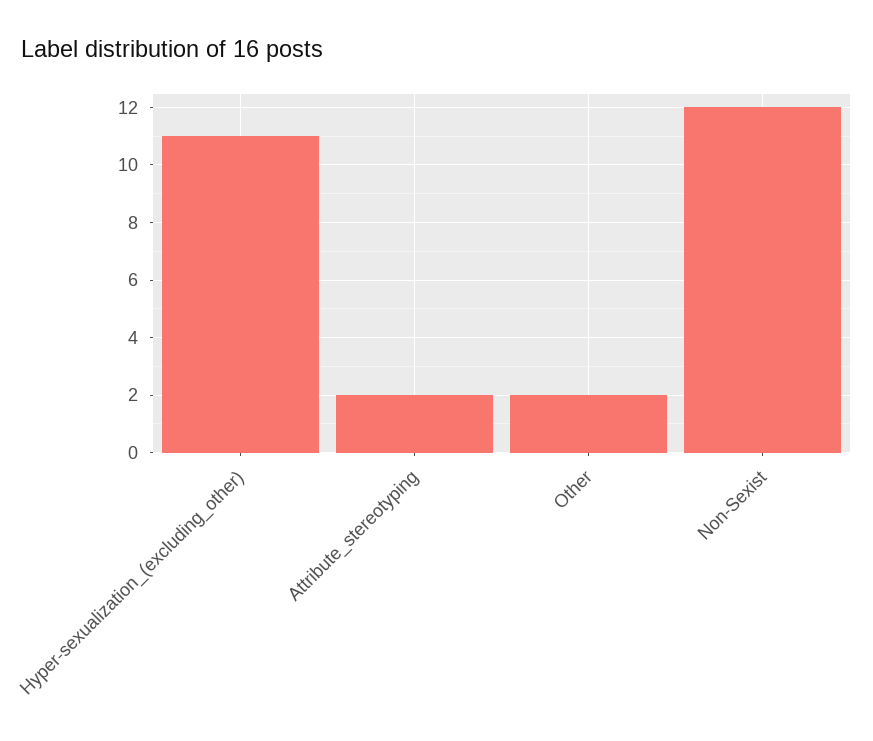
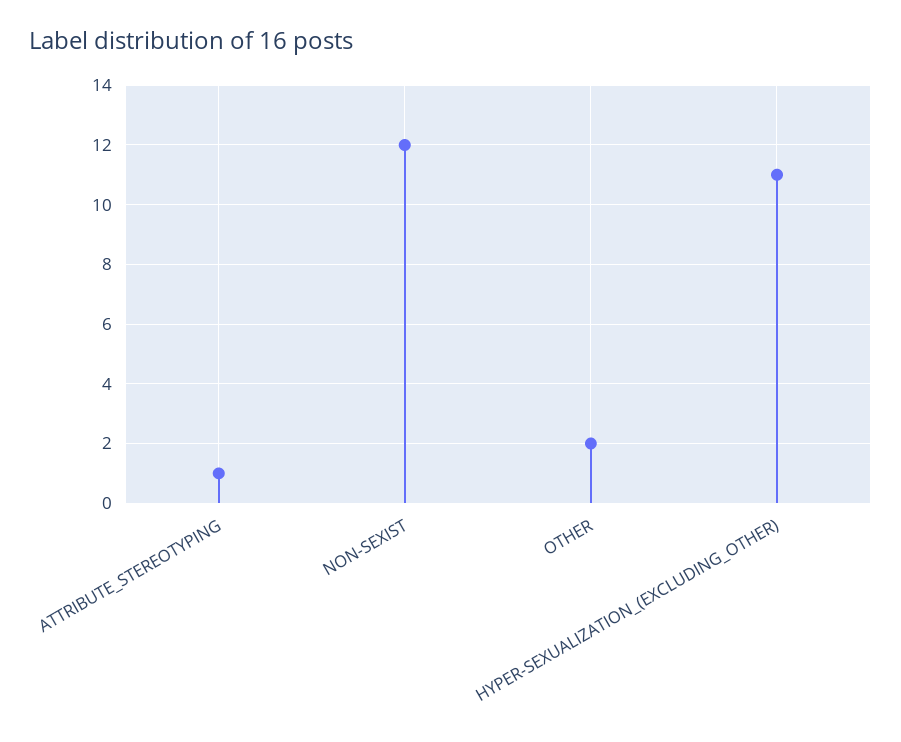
Attribute_stereotyping: 2 -> 1

